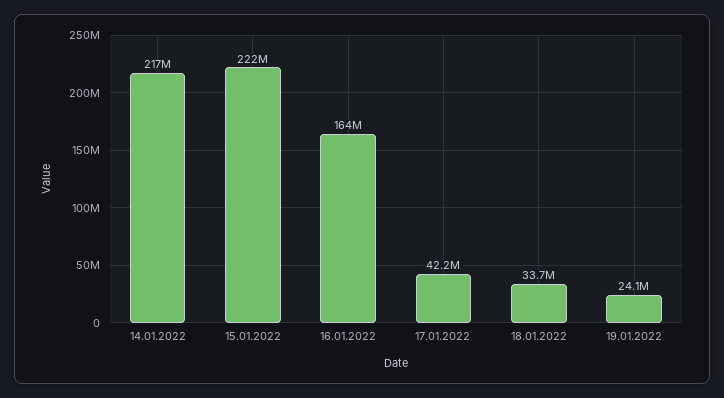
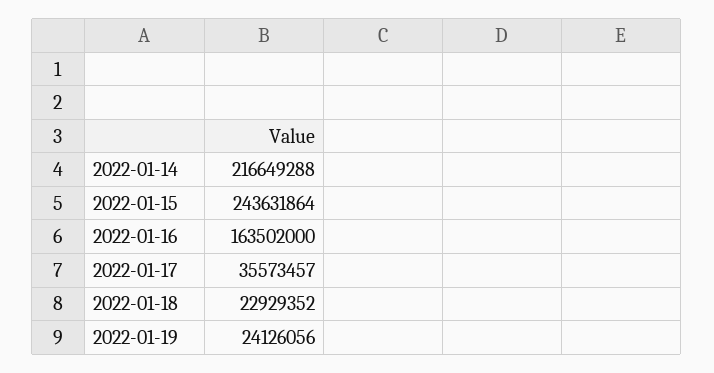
15.01.2022: 222000000 -> 243631864
17.01.2022: 42200000 -> 35573457
18.01.2022: 33700000 -> 22929352

